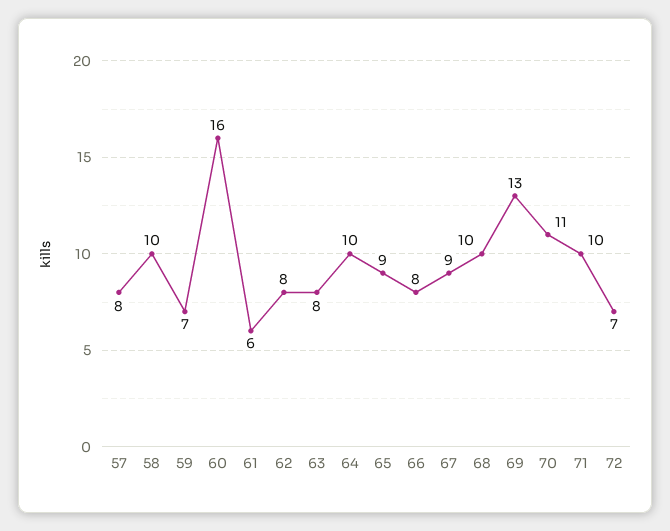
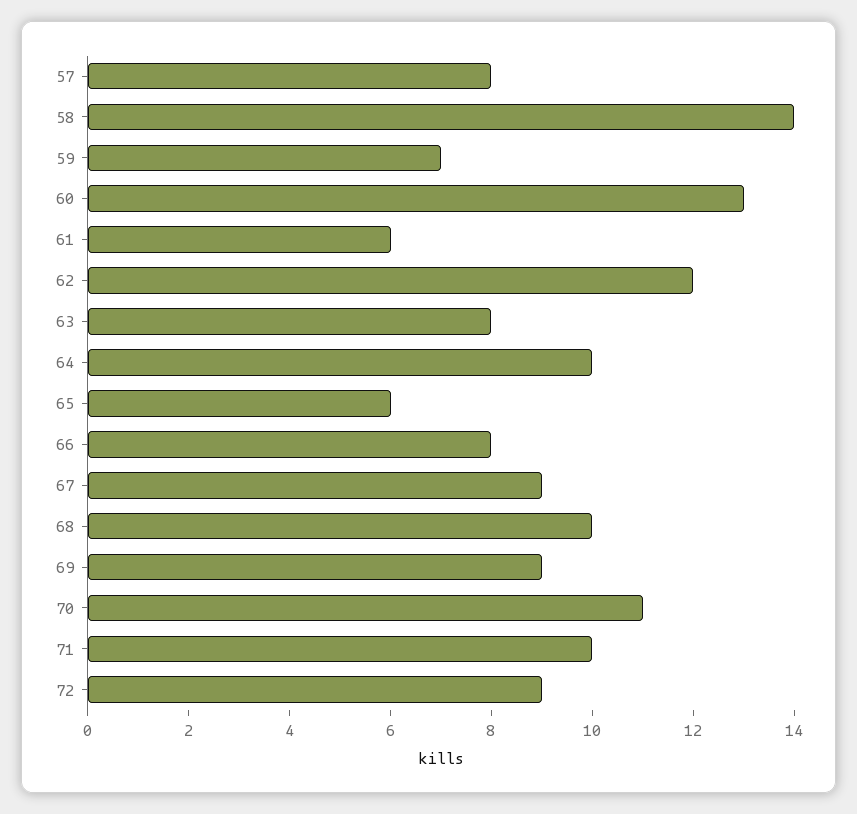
58: 10 -> 14
60: 16 -> 13
62: 8 -> 12
65: 9 -> 6
69: 13 -> 9
72: 7 -> 9

